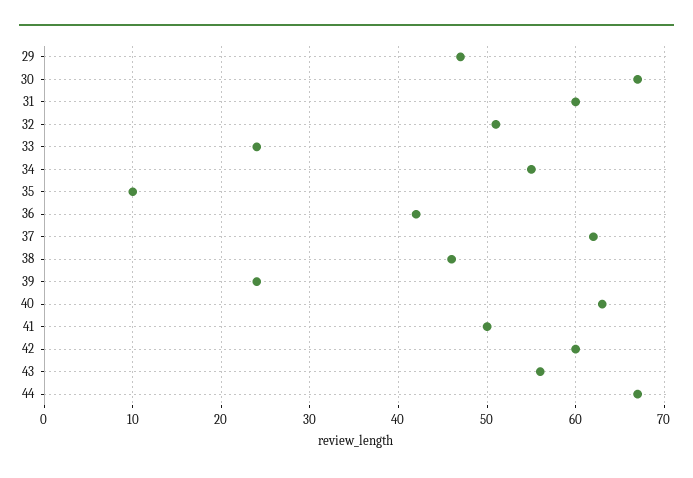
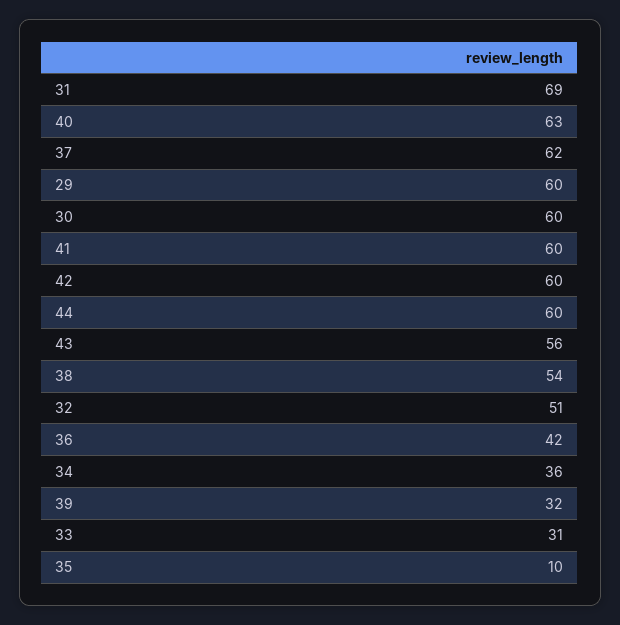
29: 47 -> 60
30: 67 -> 60
31: 60 -> 69
33: 24 -> 31
34: 55 -> 36
38: 46 -> 54
39: 24 -> 32
41: 50 -> 60
44: 67 -> 60

